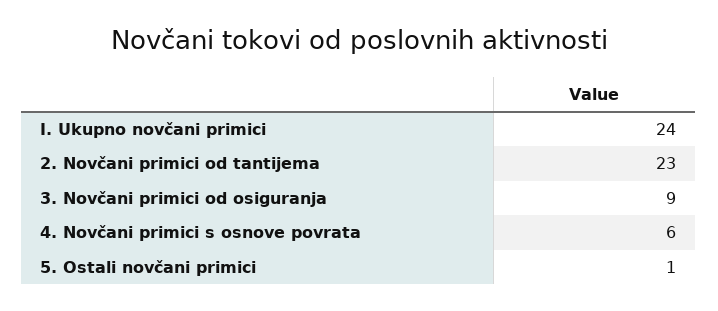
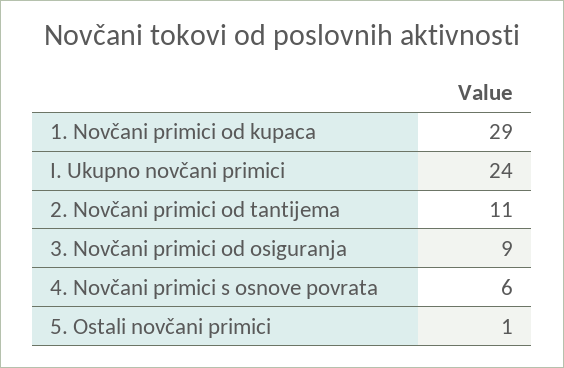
2. Novčani primici od tantijema: 23 -> 11
1. Novčani primici od kupaca: none -> 29

